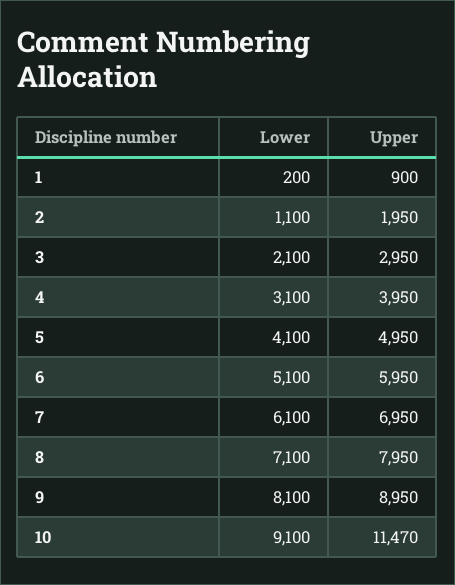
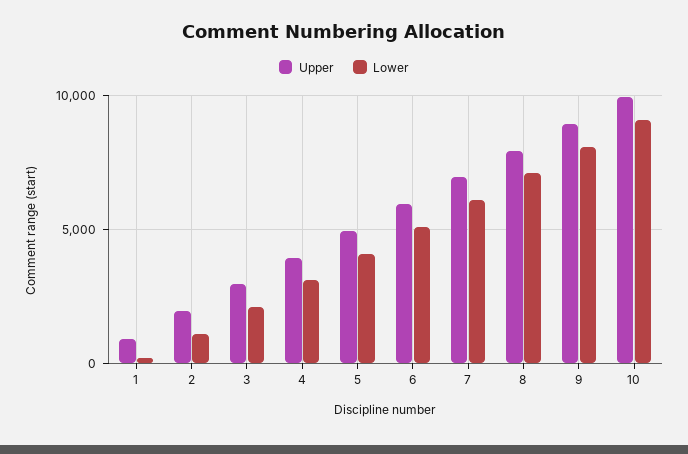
Upper, 10: 11470 -> 10000

